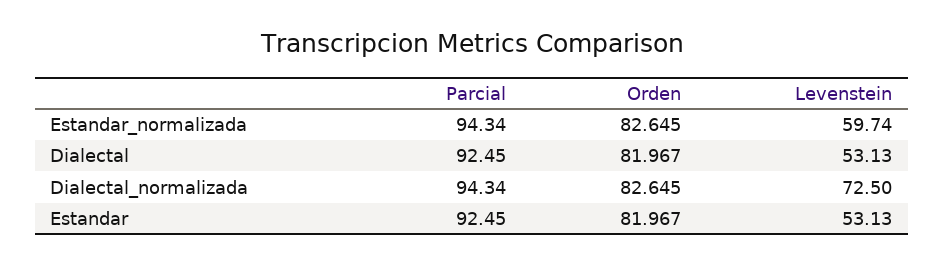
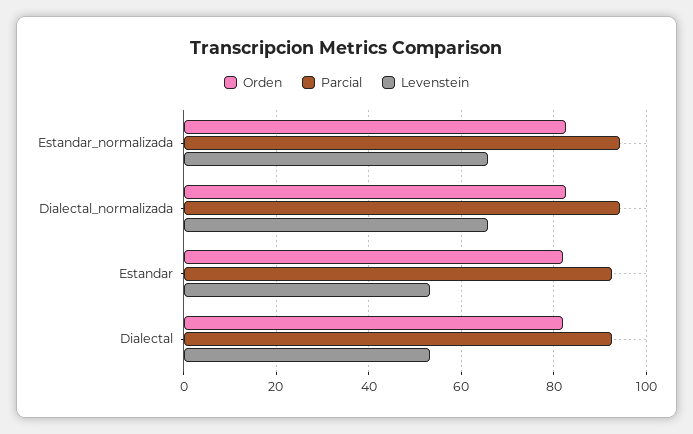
Levenstein, Estandar_normalizada: 59.74 -> 66
Levenstein, Dialectal_normalizada: 72.5 -> 66

